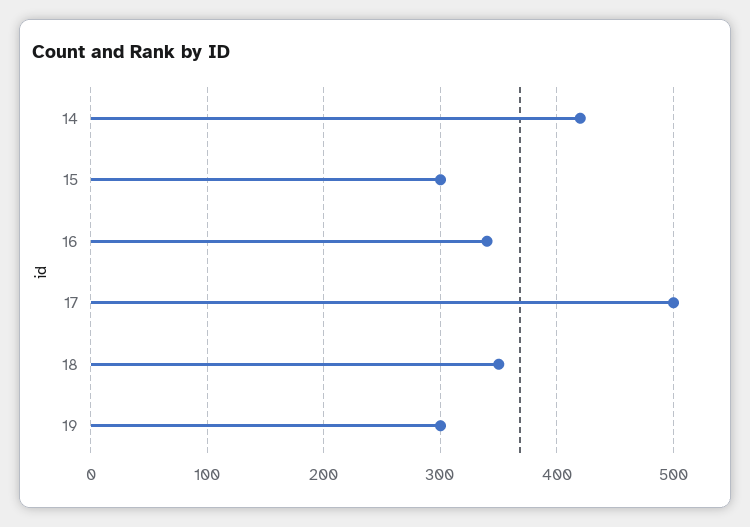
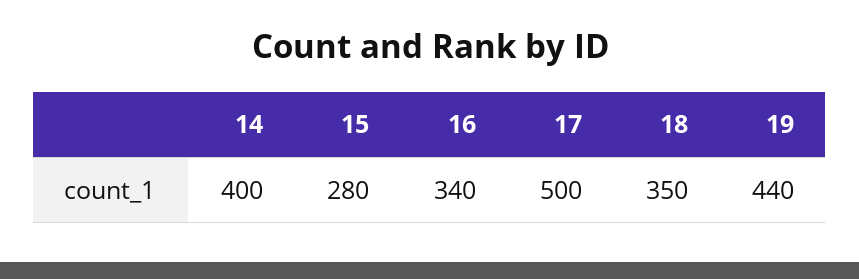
14: 420 -> 400
15: 300 -> 280
19: 300 -> 440

